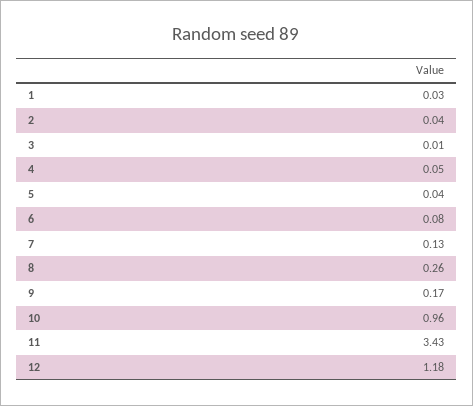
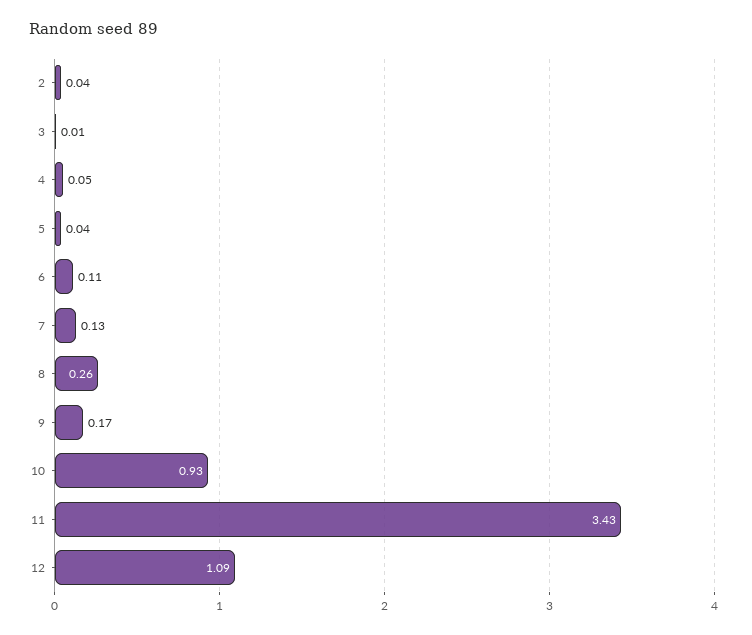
1: 0.03 -> none
6: 0.08 -> 0.11
10: 0.96 -> 0.93
12: 1.18 -> 1.09

